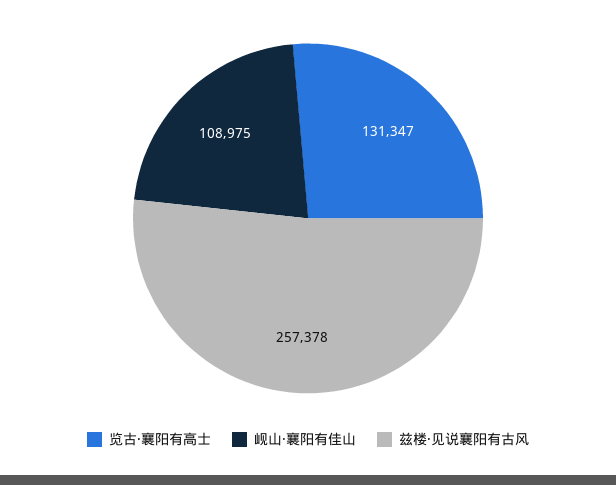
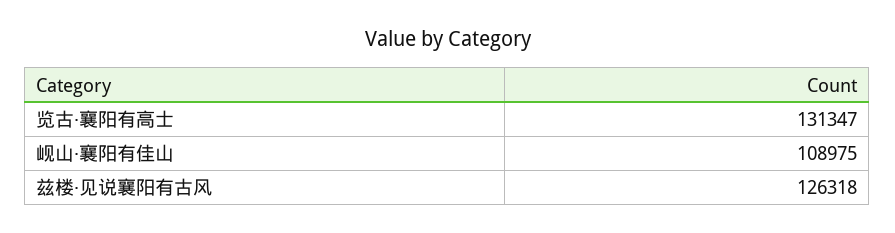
兹楼·见说襄阳有古风: 257378 -> 126318

